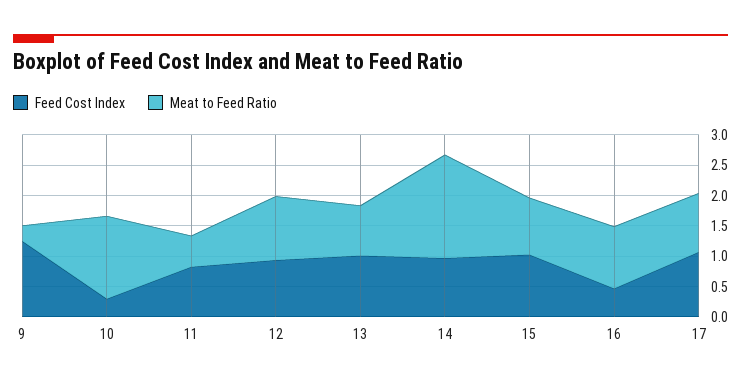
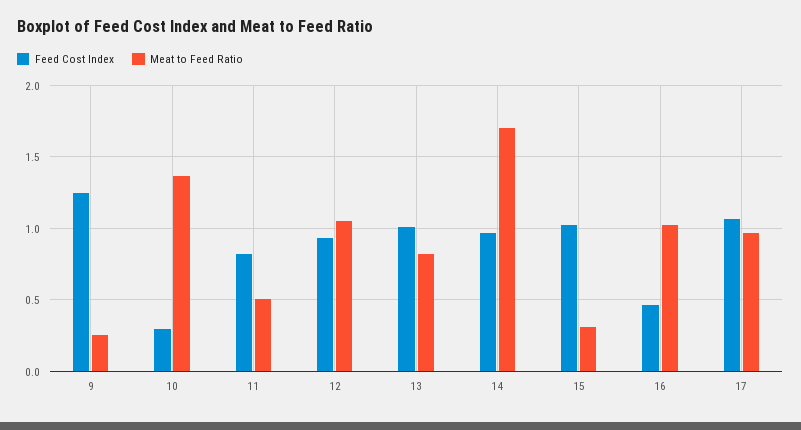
Meat to Feed Ratio, 15: 1 -> 0.3

